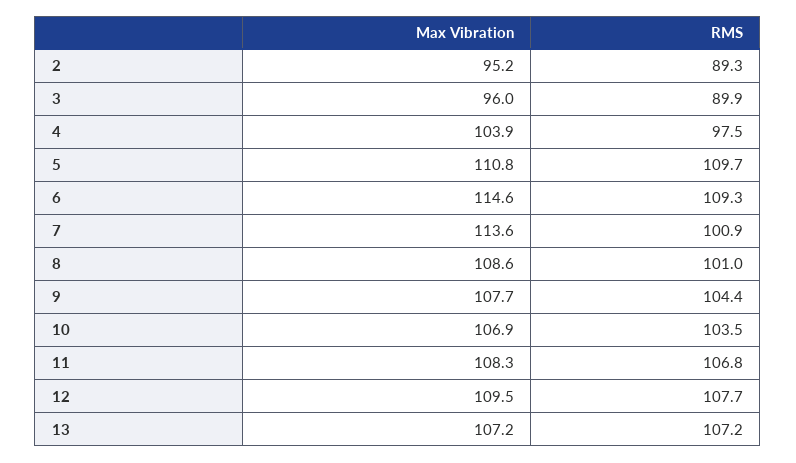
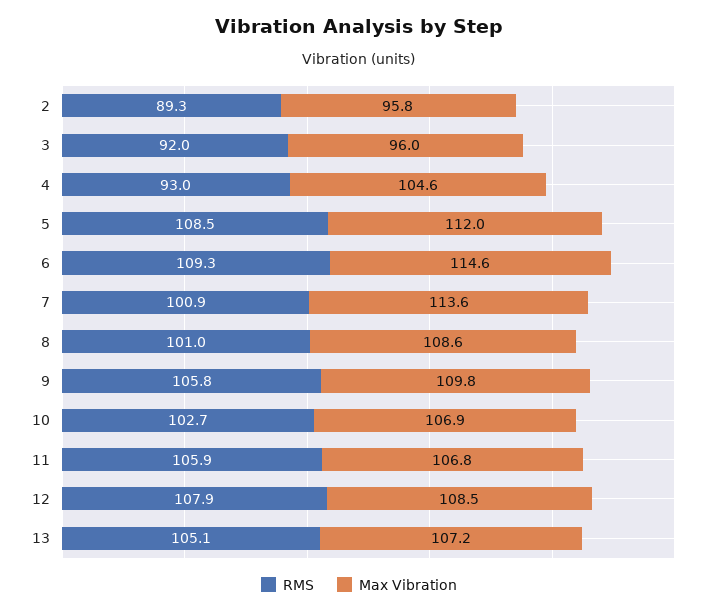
Max Vibration, 2: 95.2 -> 95.8
RMS, 3: 89.9 -> 92
Max Vibration, 4: 103.9 -> 104.6
RMS, 4: 97.5 -> 93
Max Vibration, 5: 110.8 -> 112
RMS, 5: 109.7 -> 108.5
Max Vibration, 9: 107.7 -> 109.8
RMS, 9: 104.4 -> 105.8
RMS, 10: 103.5 -> 102.7
Max Vibration, 11: 108.3 -> 106.8
RMS, 11: 106.8 -> 105.9
Max Vibration, 12: 109.5 -> 108.5
RMS, 12: 107.7 -> 107.9
RMS, 13: 107.2 -> 105.1

